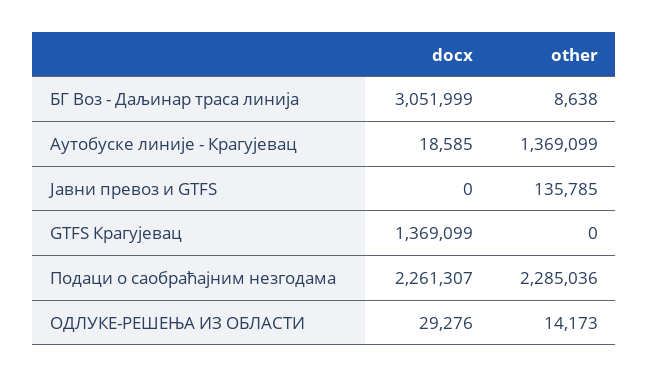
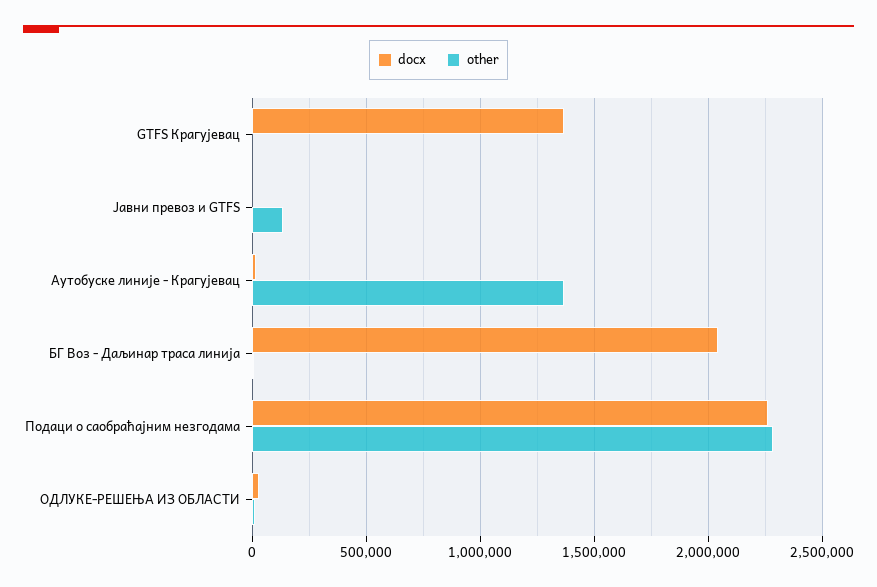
docx, БГ Воз - Даљинар траса линија: 3051999 -> 2050000

